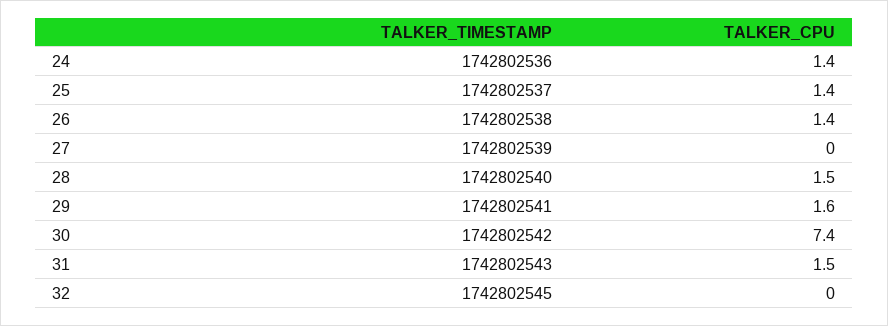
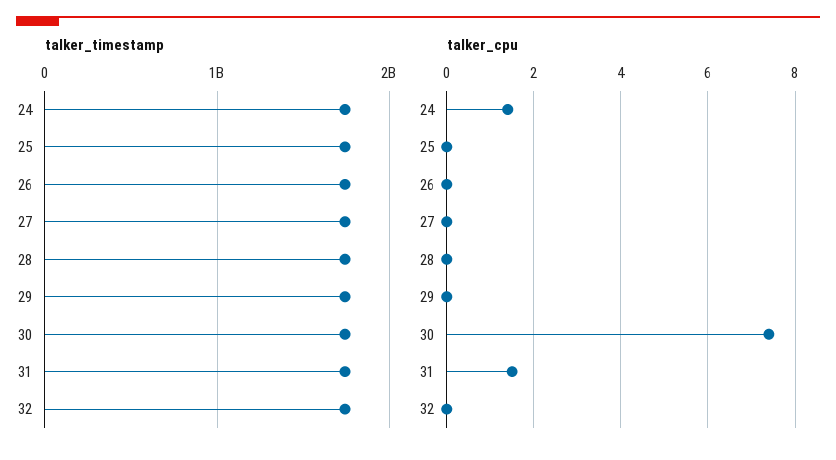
TALKER_CPU, 25: 1.4 -> 0
TALKER_CPU, 26: 1.4 -> 0
TALKER_CPU, 28: 1.5 -> 0
TALKER_CPU, 29: 1.6 -> 0

